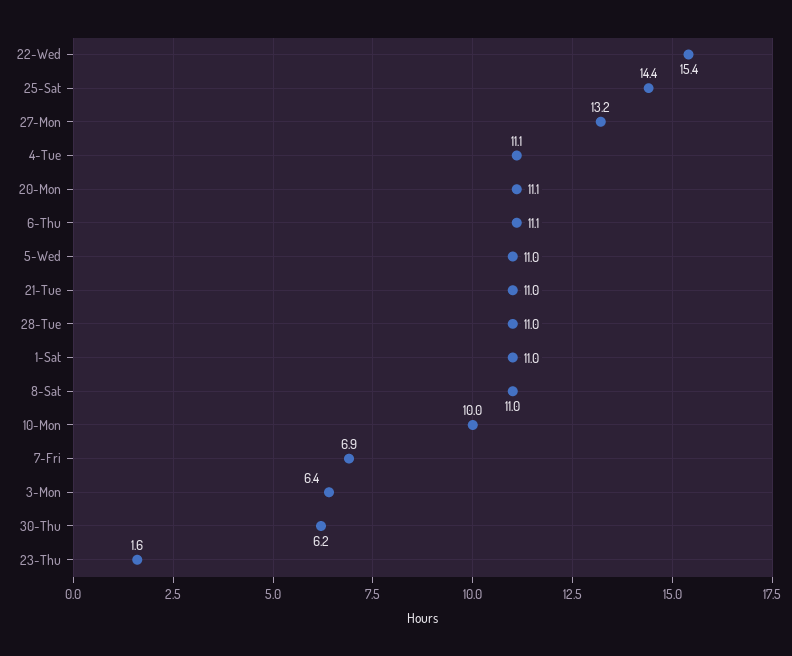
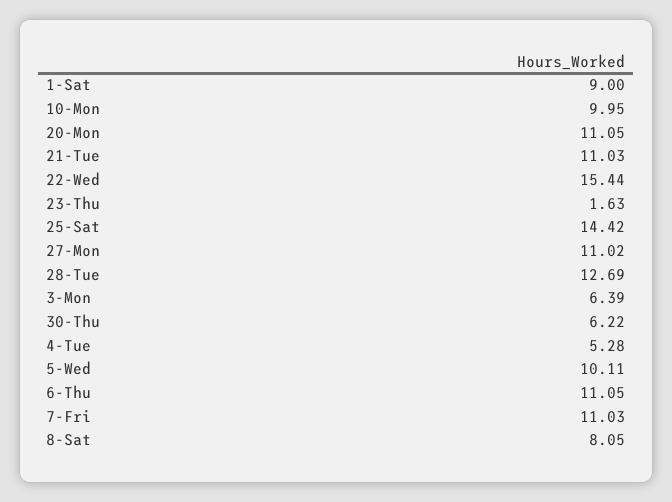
27-Mon: 13.2 -> 11.02
4-Tue: 11.1 -> 5.28
5-Wed: 11 -> 10.11
28-Tue: 11 -> 12.69
1-Sat: 11 -> 9
8-Sat: 11 -> 8.05
7-Fri: 6.9 -> 11.03

